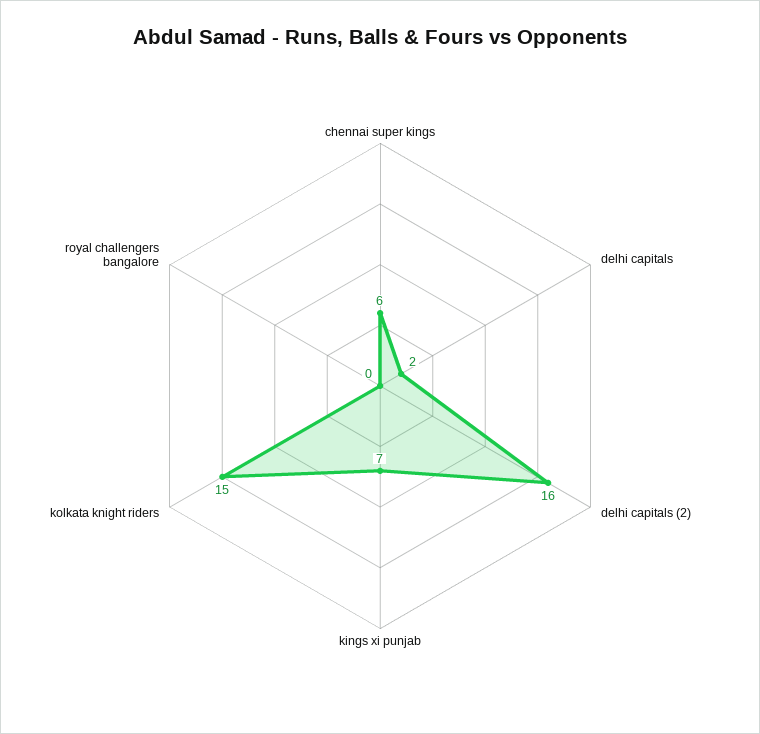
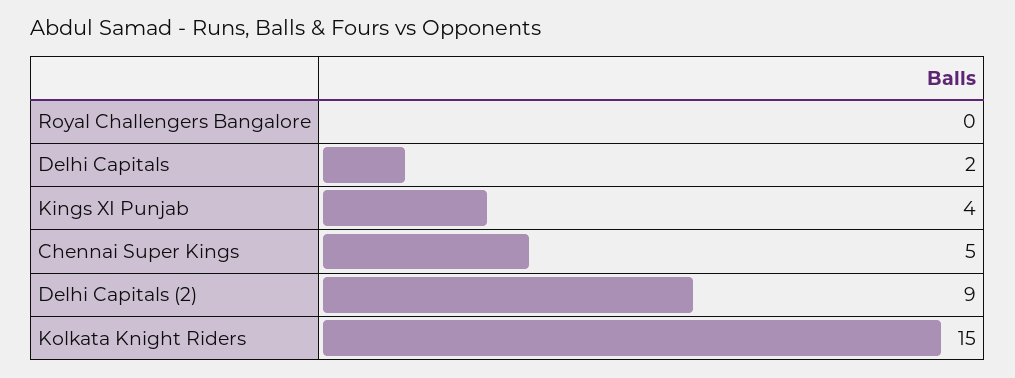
chennai super kings: 6 -> 5
delhi capitals (2): 16 -> 9
kings xi punjab: 7 -> 4

